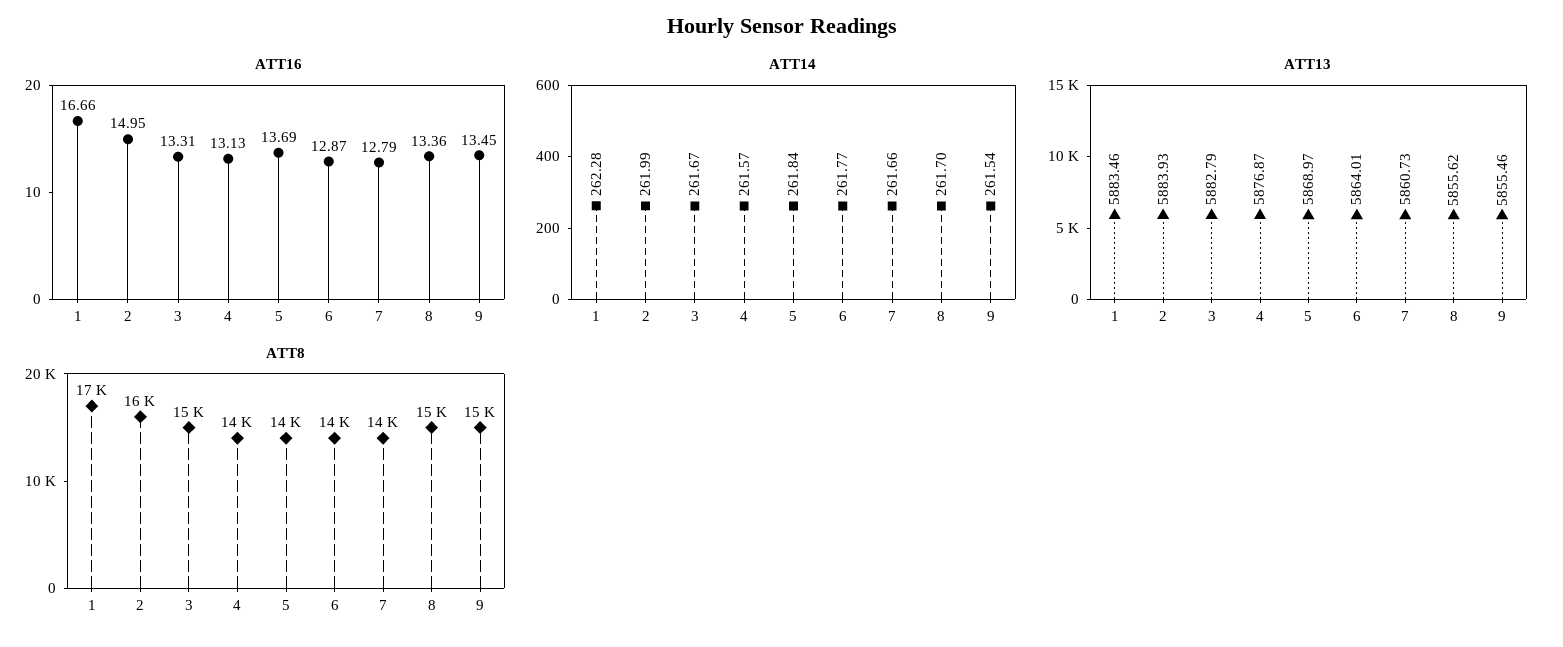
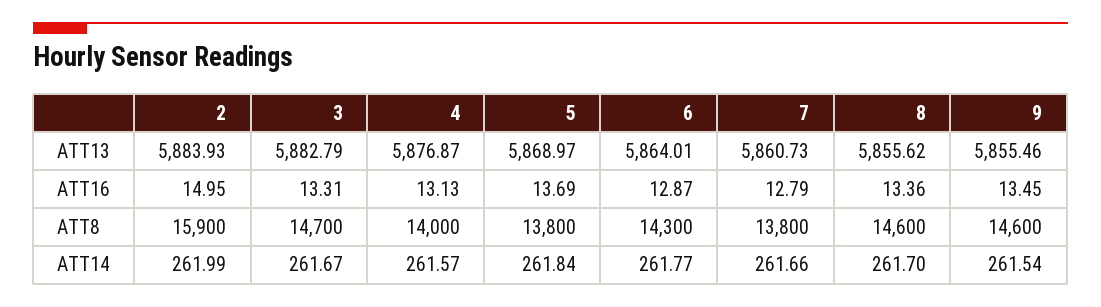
ATT16, 1: 16.66 -> none
ATT14, 1: 262.28 -> none
ATT13, 1: 5883.46 -> none
ATT8, 1: 17000 -> none

